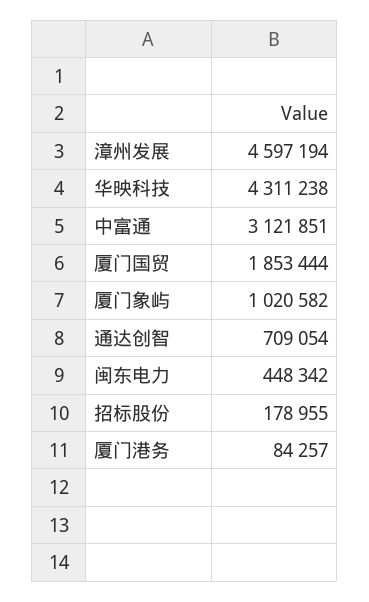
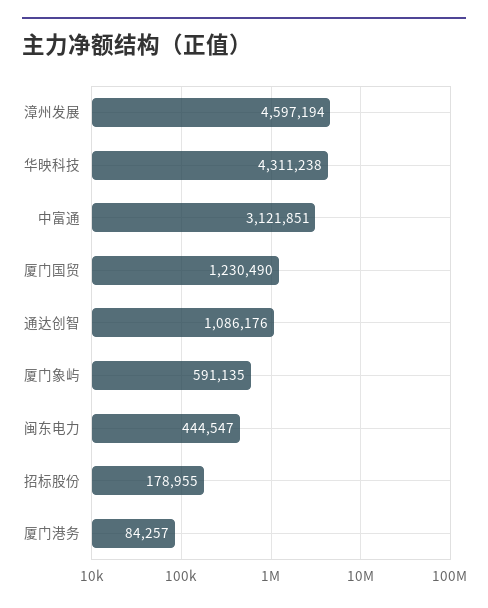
厦门国贸: 1853444 -> 1230490
厦门象屿: 1020582 -> 591135
通达创智: 709054 -> 1086176
闽东电力: 448342 -> 444547

